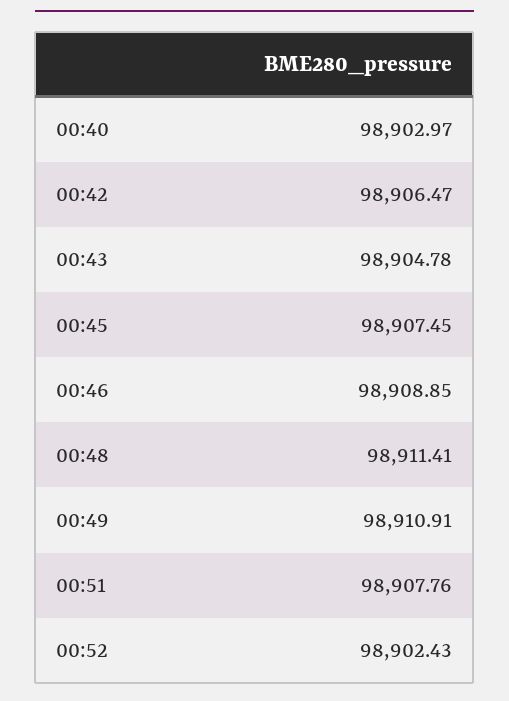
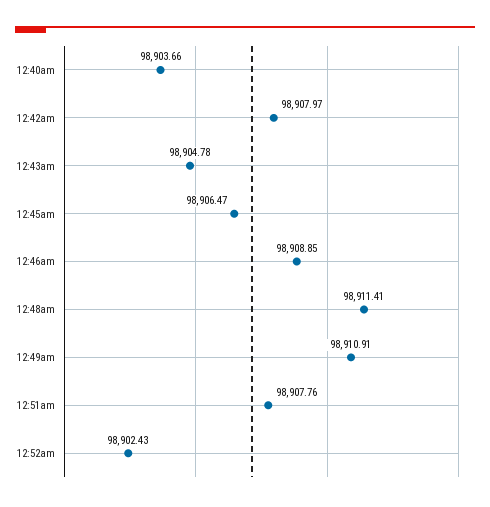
00:40: 98902.97 -> 98903.66
00:42: 98906.47 -> 98907.97
00:45: 98907.45 -> 98906.47

